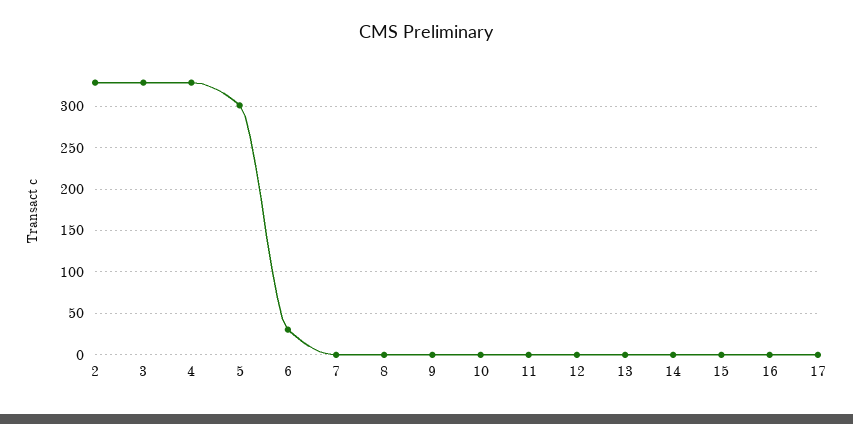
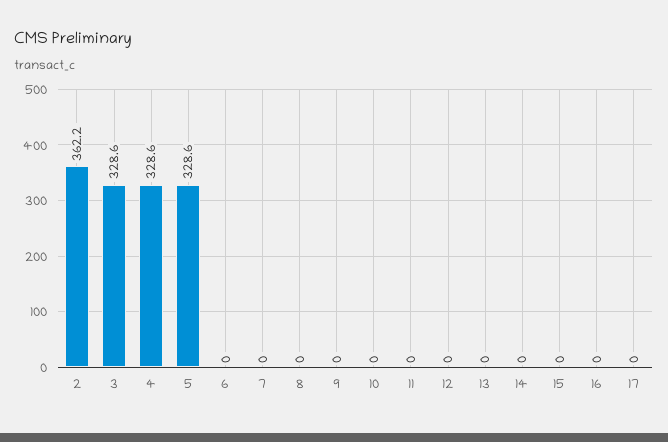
2: 330 -> 362.2
5: 300 -> 328.6
6: 30 -> 0

